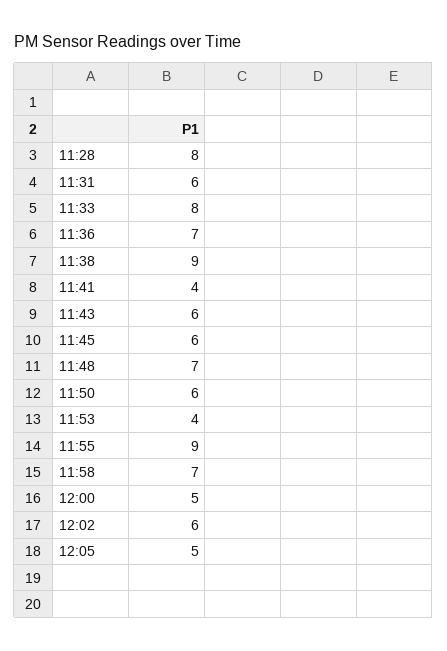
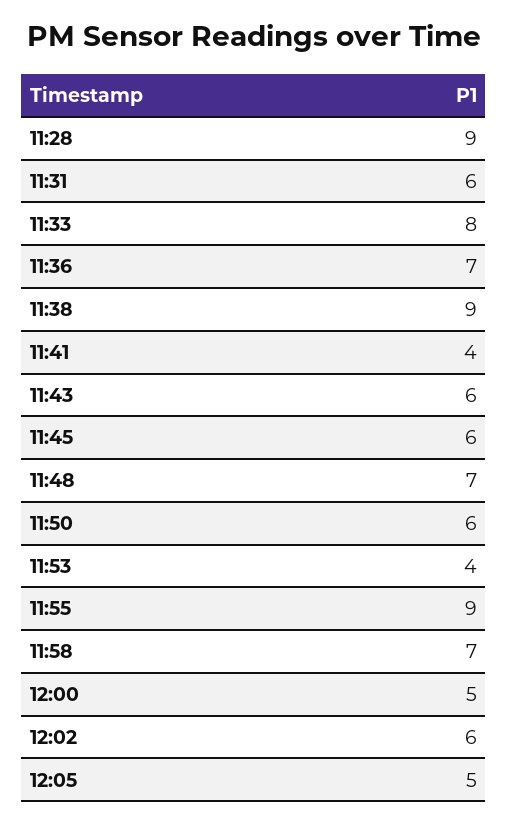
11:28: 8 -> 9

